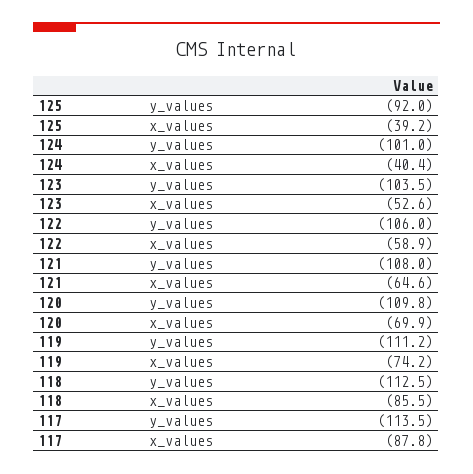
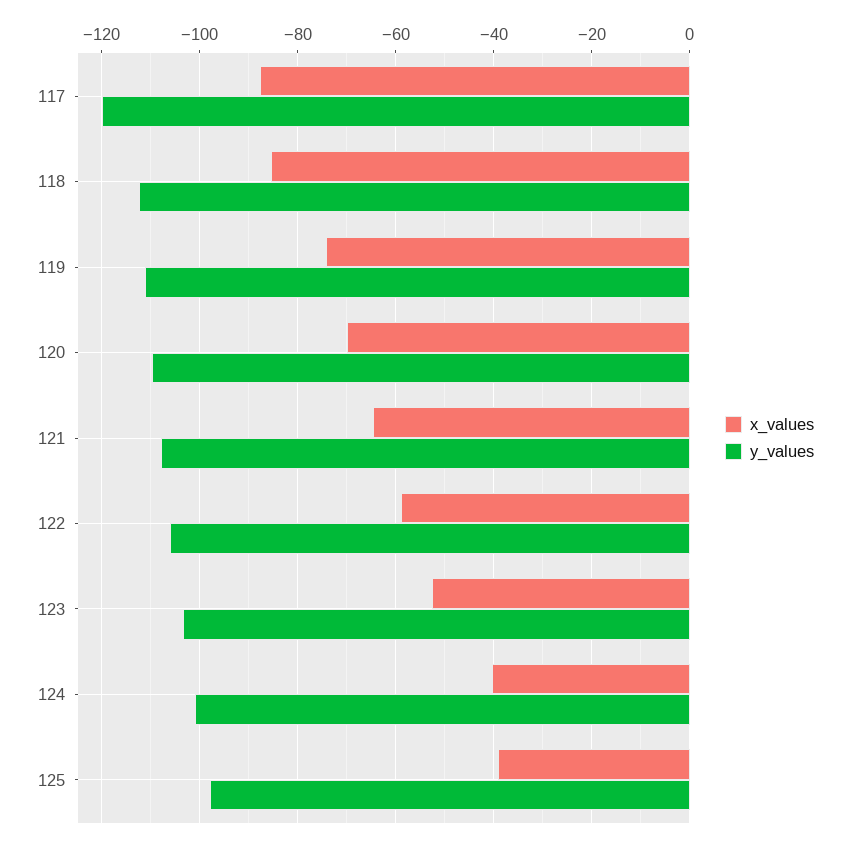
y_values, 125: -92 -> -98
y_values, 117: -113.5 -> -120

